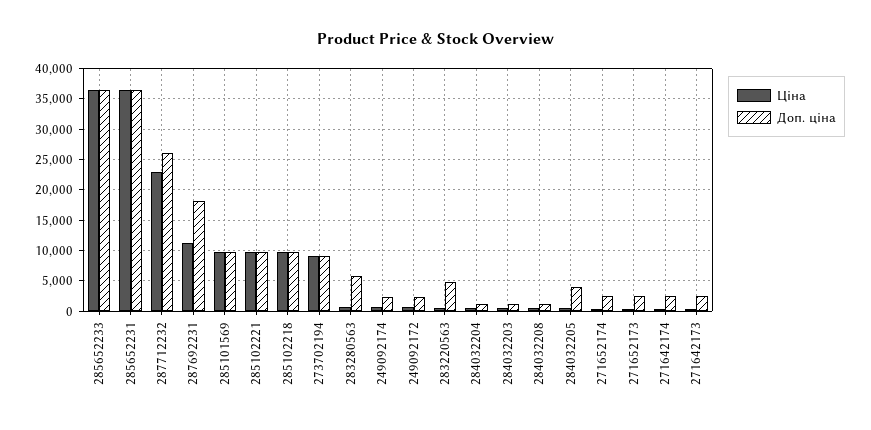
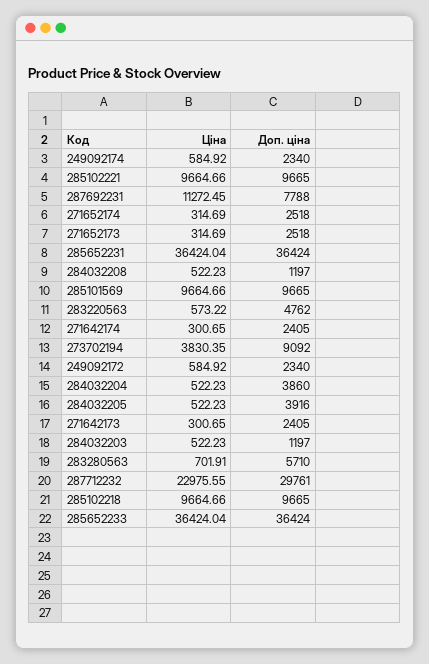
Доп. ціна, 287712232: 26000 -> 29761
Доп. ціна, 287692231: 18000 -> 7788
Ціна, 273702194: 9000 -> 3830.35
Доп. ціна, 284032204: 1000 -> 3860

